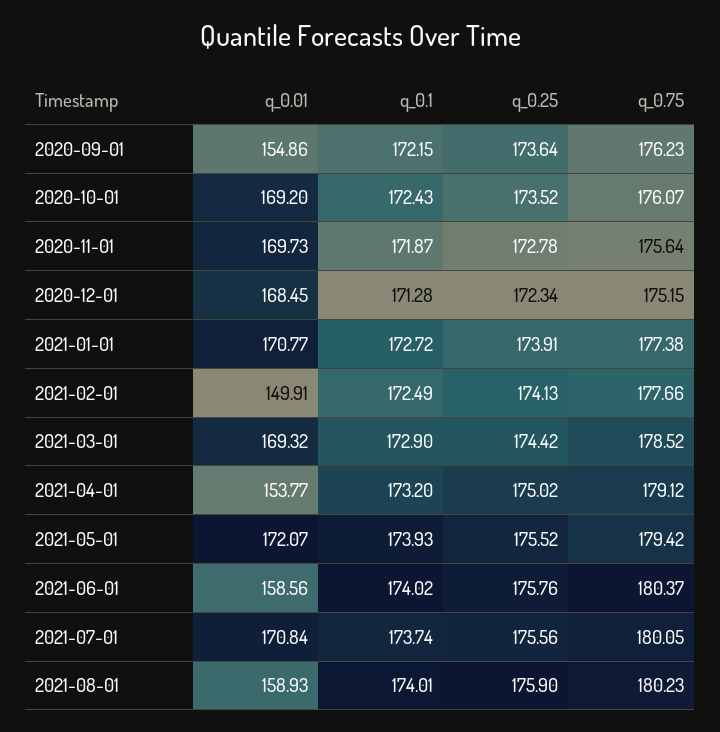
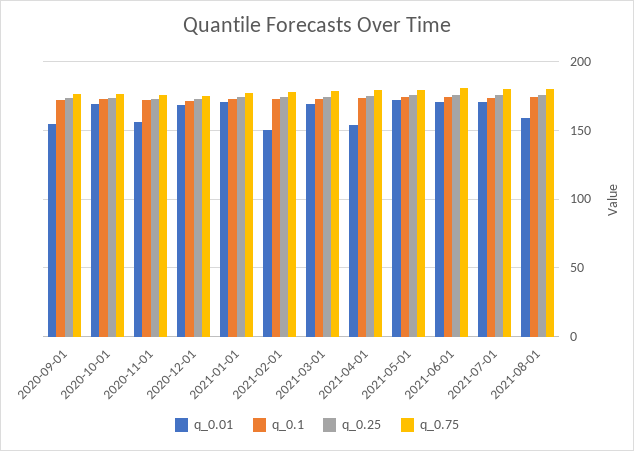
q_0.01, 2020-11-01: 169.73 -> 155
q_0.01, 2021-06-01: 158.56 -> 170

